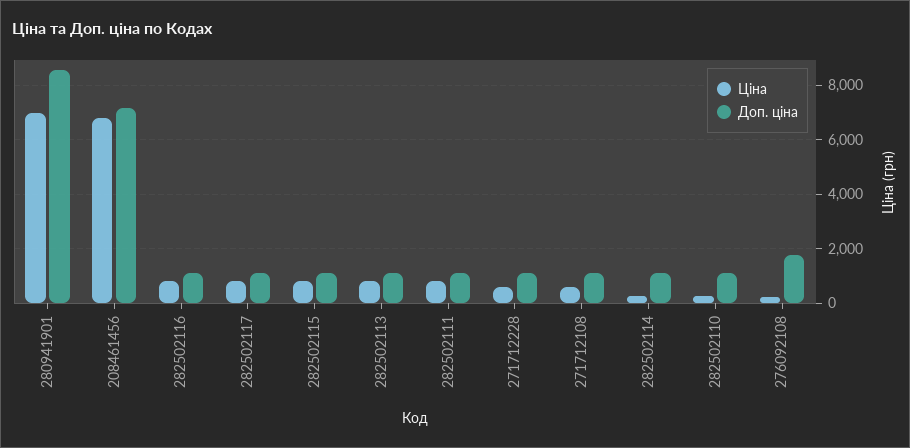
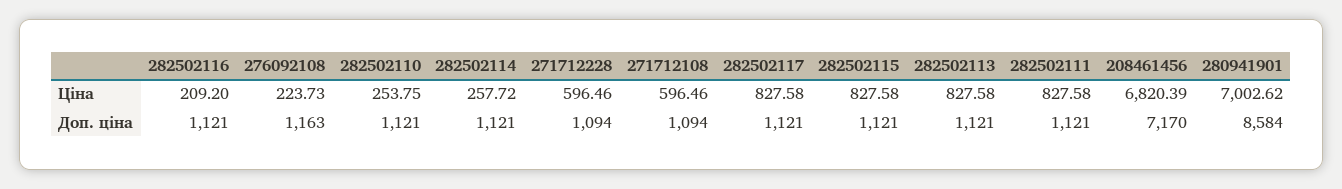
Ціна, 282502116: 750 -> 209.2
Доп. ціна, 276092108: 1750 -> 1163

